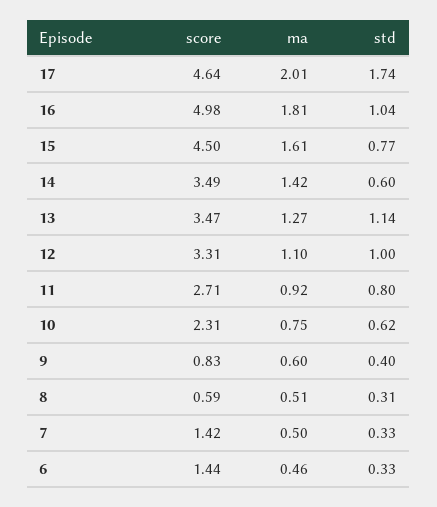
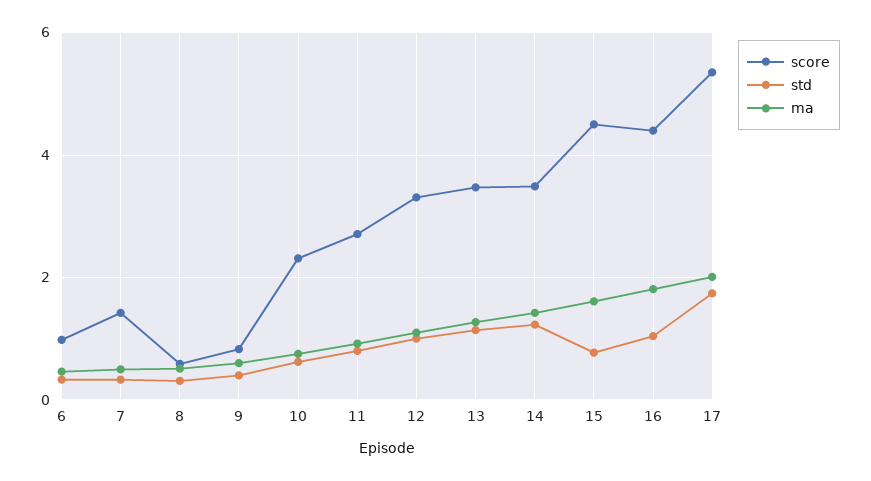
score, 17: 4.64 -> 5.4
score, 16: 4.98 -> 4.4
std, 14: 0.6 -> 1.2
score, 6: 1.44 -> 1

